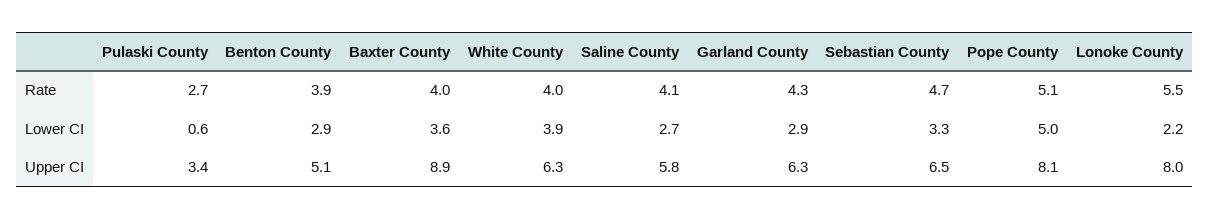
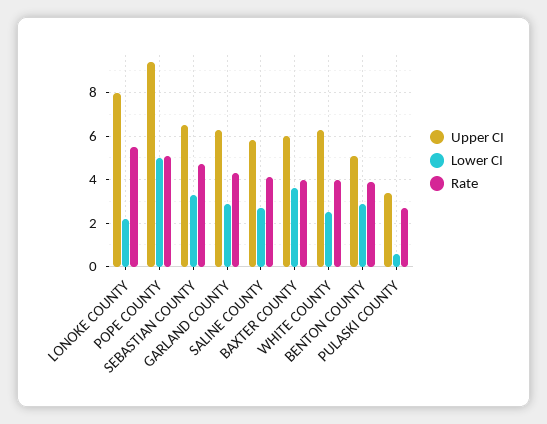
Lower CI, White County: 3.9 -> 2.5
Upper CI, Baxter County: 8.9 -> 6
Upper CI, Pope County: 8.1 -> 9.5

